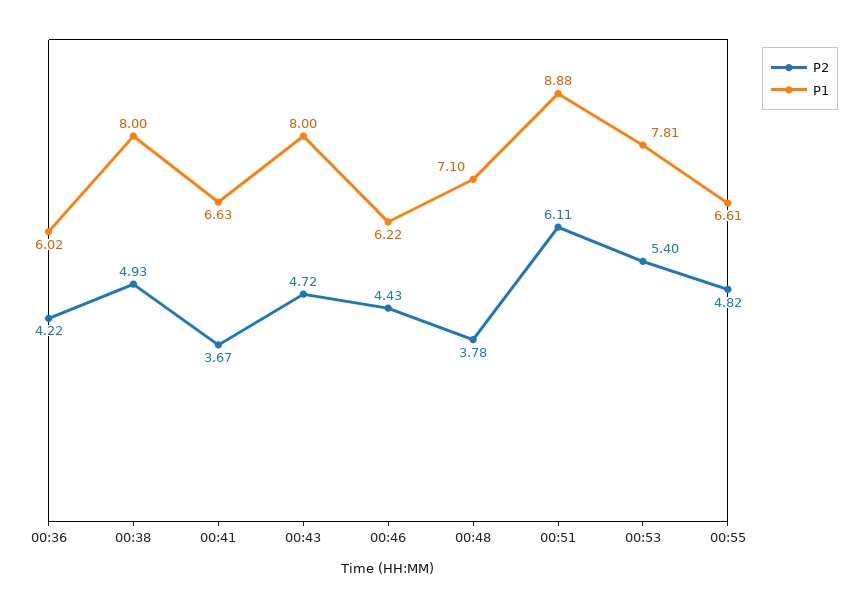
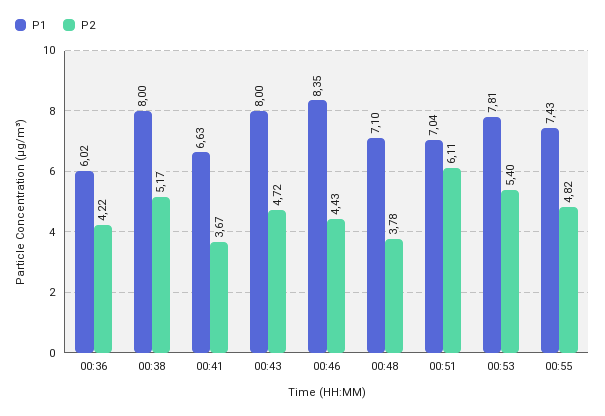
P2, 00:38: 4.93 -> 5.17
P1, 00:46: 6.22 -> 8.35
P1, 00:51: 8.88 -> 7.04
P1, 00:55: 6.61 -> 7.43

